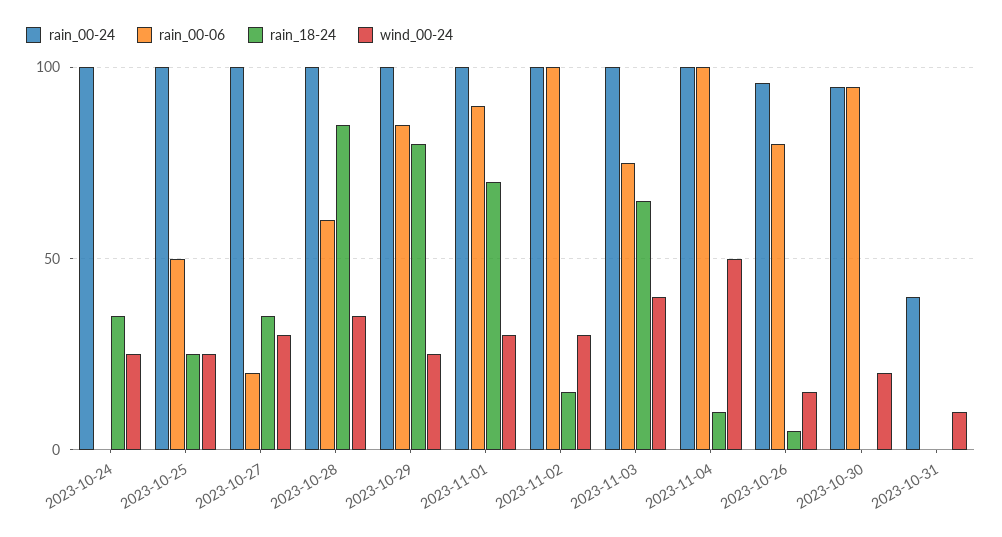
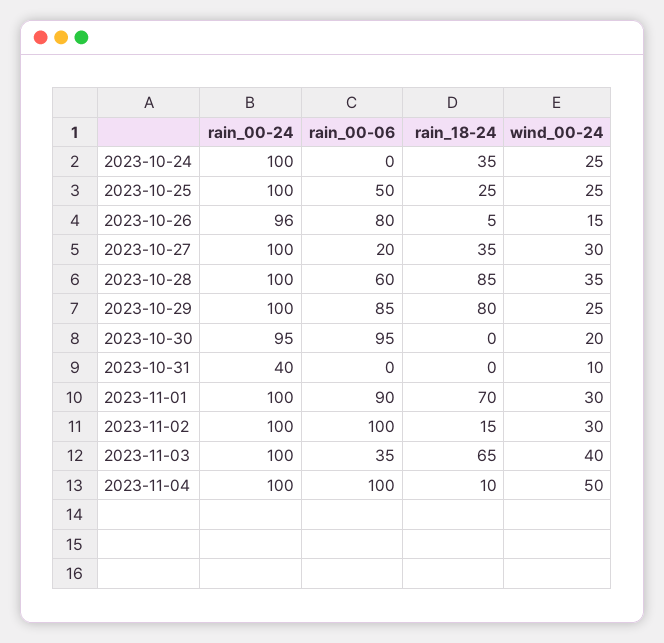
rain_00-06, 2023-11-03: 75 -> 35

